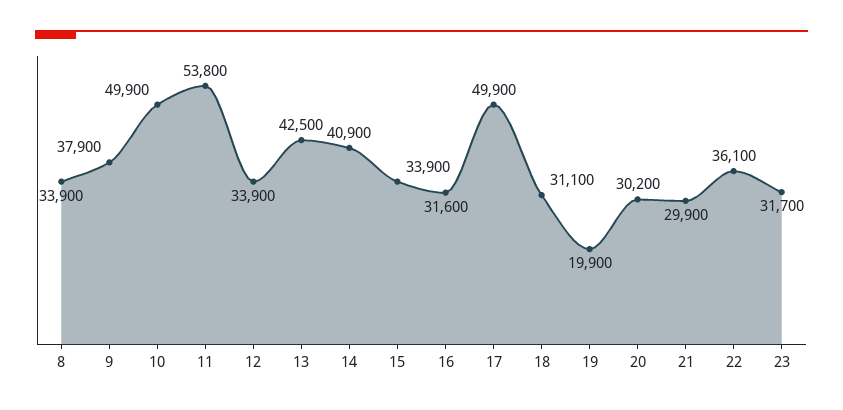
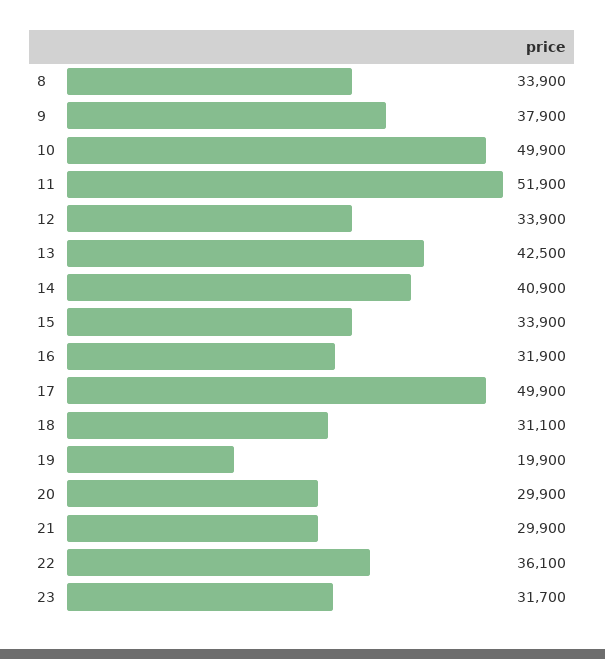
11: 53800 -> 51900
16: 31600 -> 31900
20: 30200 -> 29900

